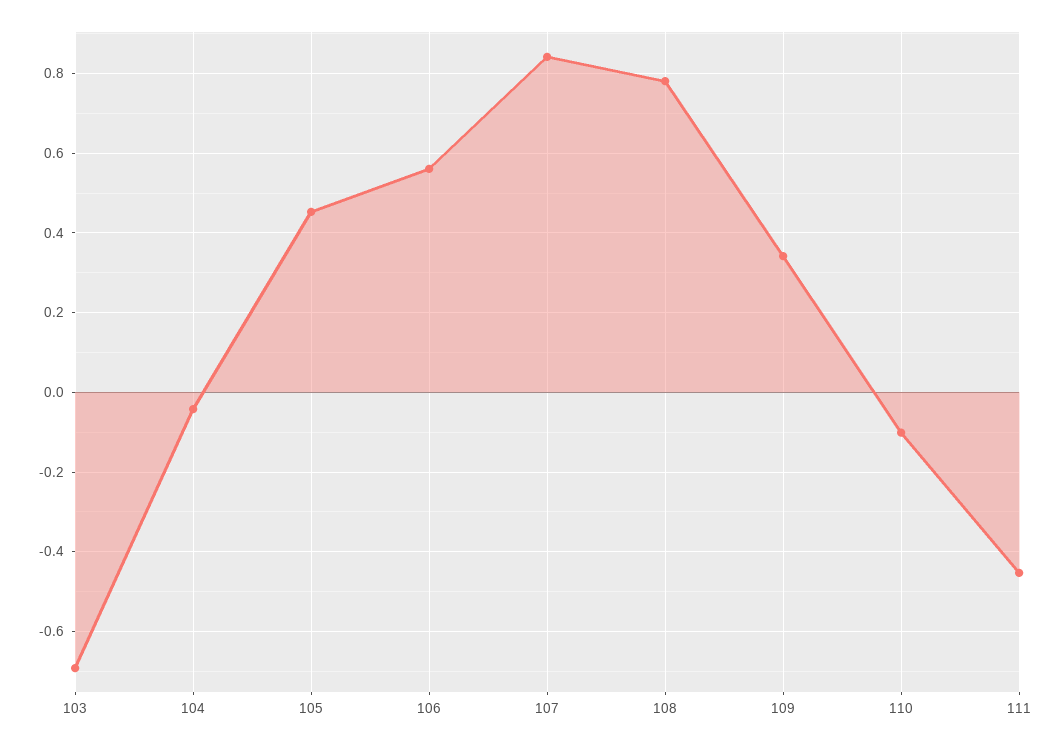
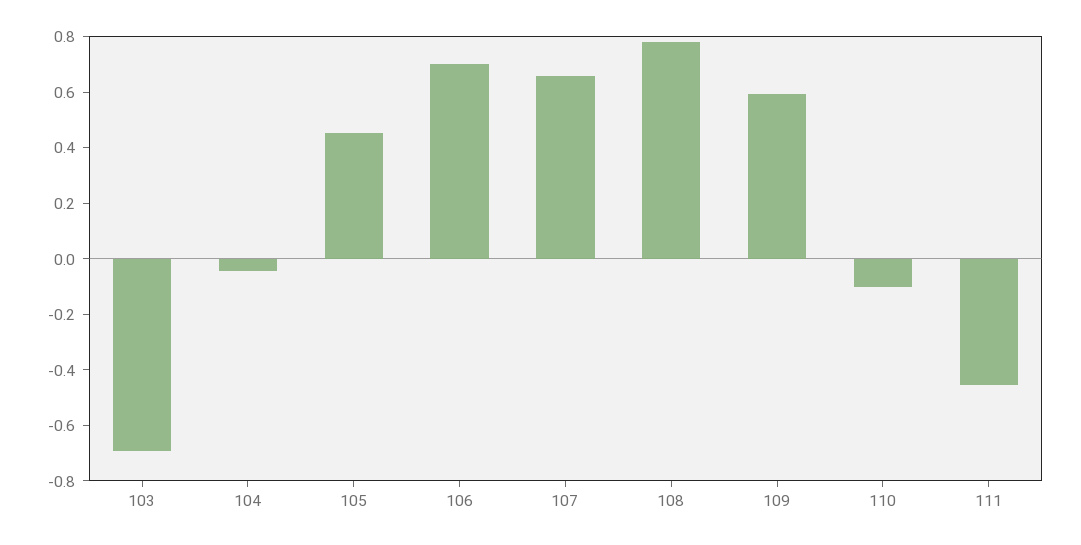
106: 0.56 -> 0.7
107: 0.84 -> 0.65
109: 0.34 -> 0.6

